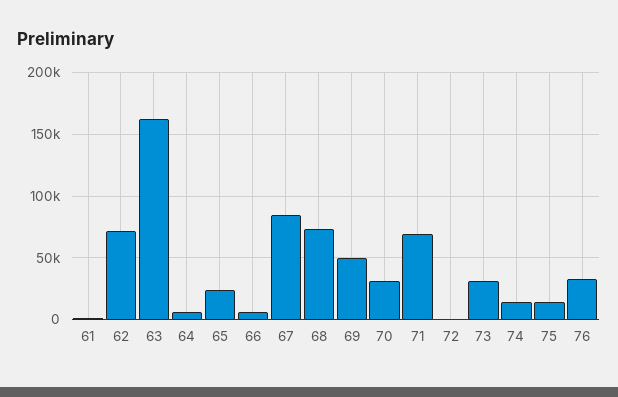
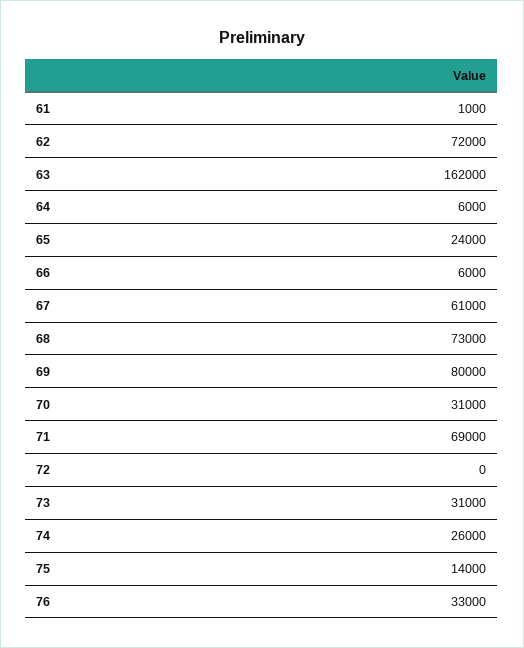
67: 85000 -> 61000
69: 50000 -> 80000
74: 15000 -> 26000

